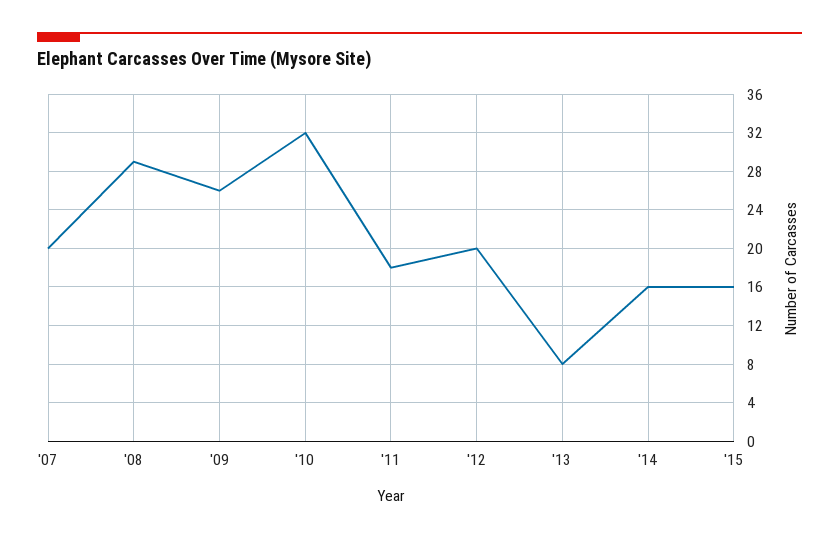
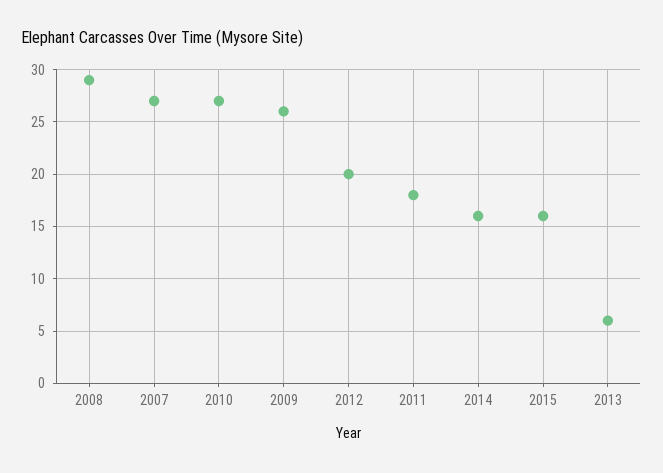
'07: 20 -> 27
'10: 32 -> 27
'13: 8 -> 6

